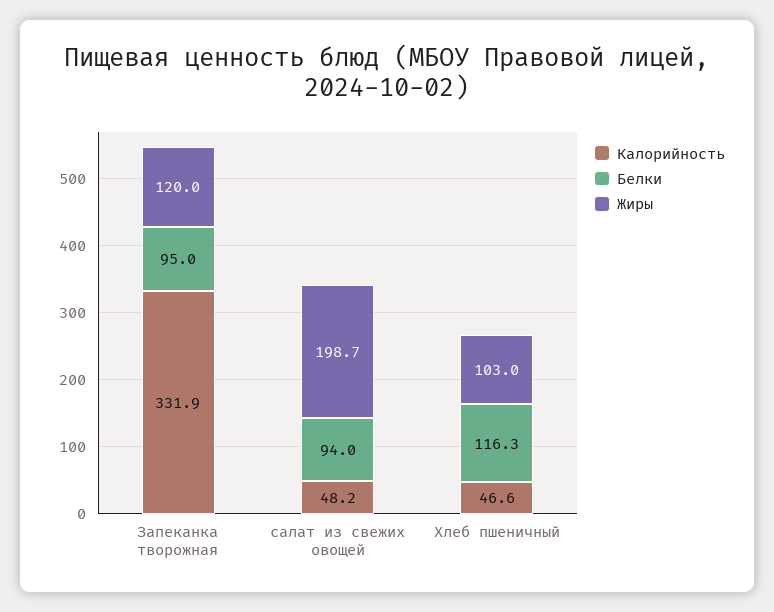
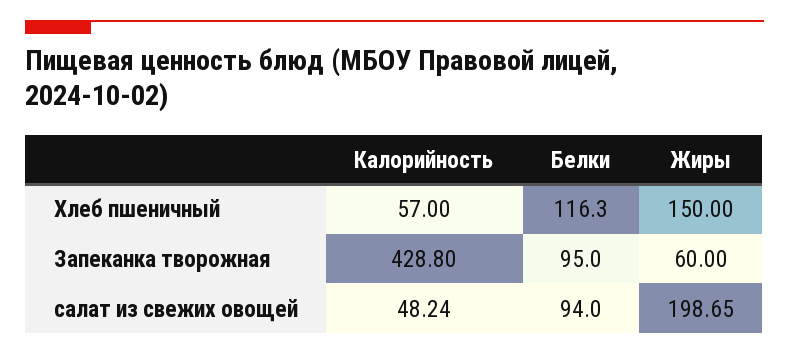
Калорийность, Запеканка творожная: 331.9 -> 428.8
Жиры, Запеканка творожная: 120 -> 60
Калорийность, Хлеб пшеничный: 46.6 -> 57
Жиры, Хлеб пшеничный: 103 -> 150

